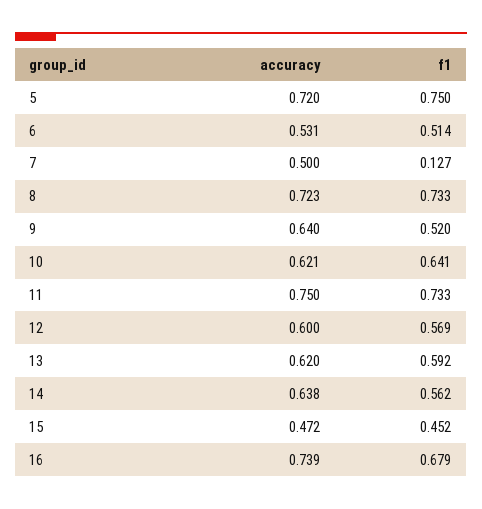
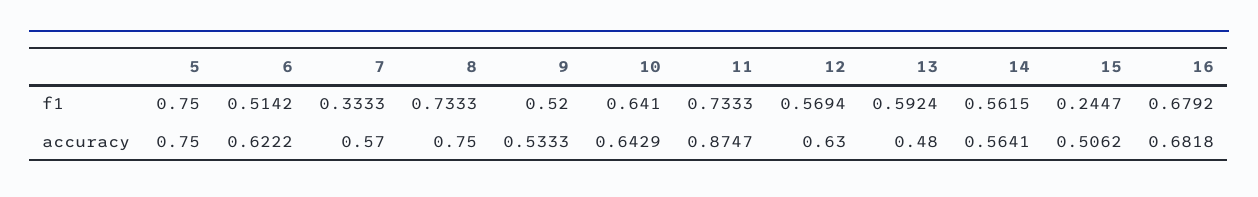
accuracy, 5: 0.72 -> 0.75
accuracy, 6: 0.531 -> 0.6222
accuracy, 7: 0.5 -> 0.57
f1, 7: 0.127 -> 0.3333
accuracy, 8: 0.723 -> 0.75
accuracy, 9: 0.64 -> 0.5333
accuracy, 10: 0.621 -> 0.6429
accuracy, 11: 0.75 -> 0.8747
accuracy, 12: 0.6 -> 0.63
accuracy, 13: 0.62 -> 0.48
accuracy, 14: 0.638 -> 0.5641
accuracy, 15: 0.472 -> 0.5062
f1, 15: 0.452 -> 0.2447
accuracy, 16: 0.739 -> 0.6818

